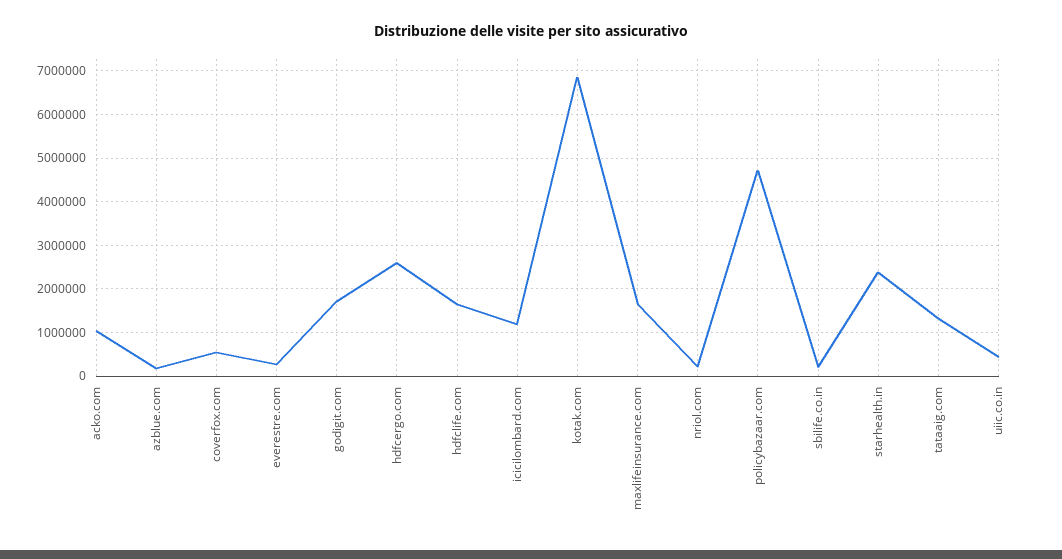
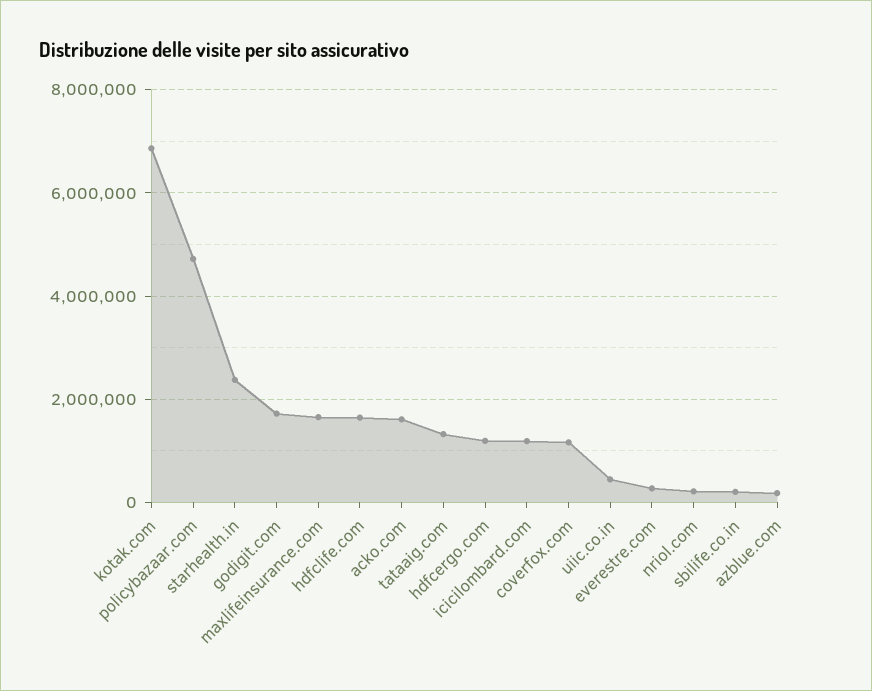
acko.com: 1000000 -> 1600000
coverfox.com: 600000 -> 1200000
hdfcergo.com: 2600000 -> 1200000

